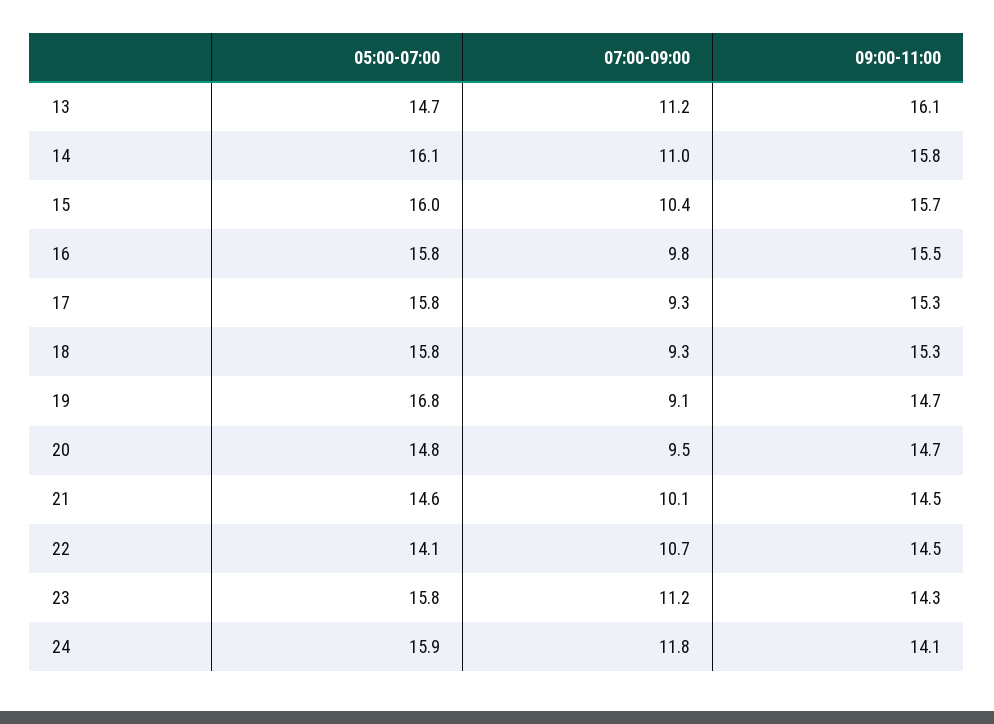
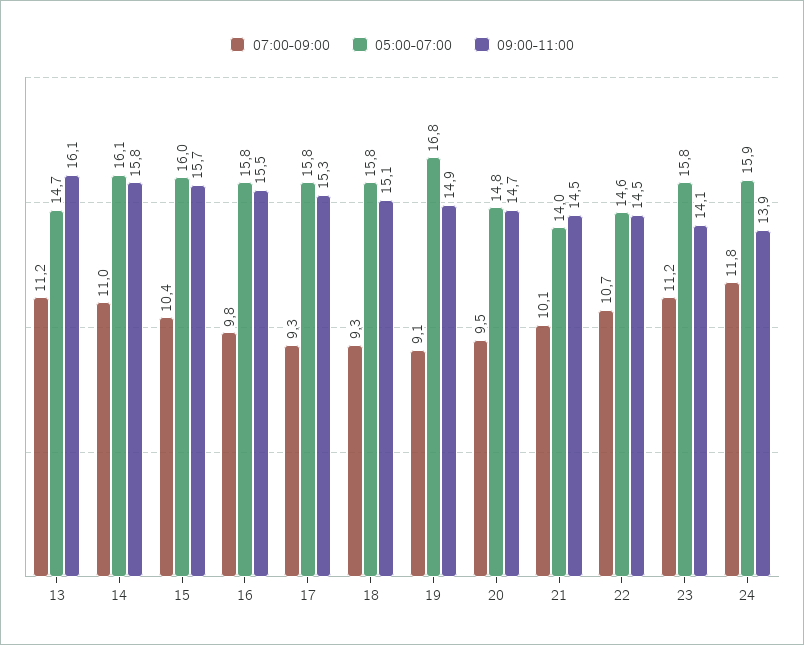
09:00-11:00, 18: 15.3 -> 15.1
09:00-11:00, 19: 14.7 -> 14.9
05:00-07:00, 21: 14.6 -> 14
05:00-07:00, 22: 14.1 -> 14.6
09:00-11:00, 23: 14.3 -> 14.1
09:00-11:00, 24: 14.1 -> 13.9

